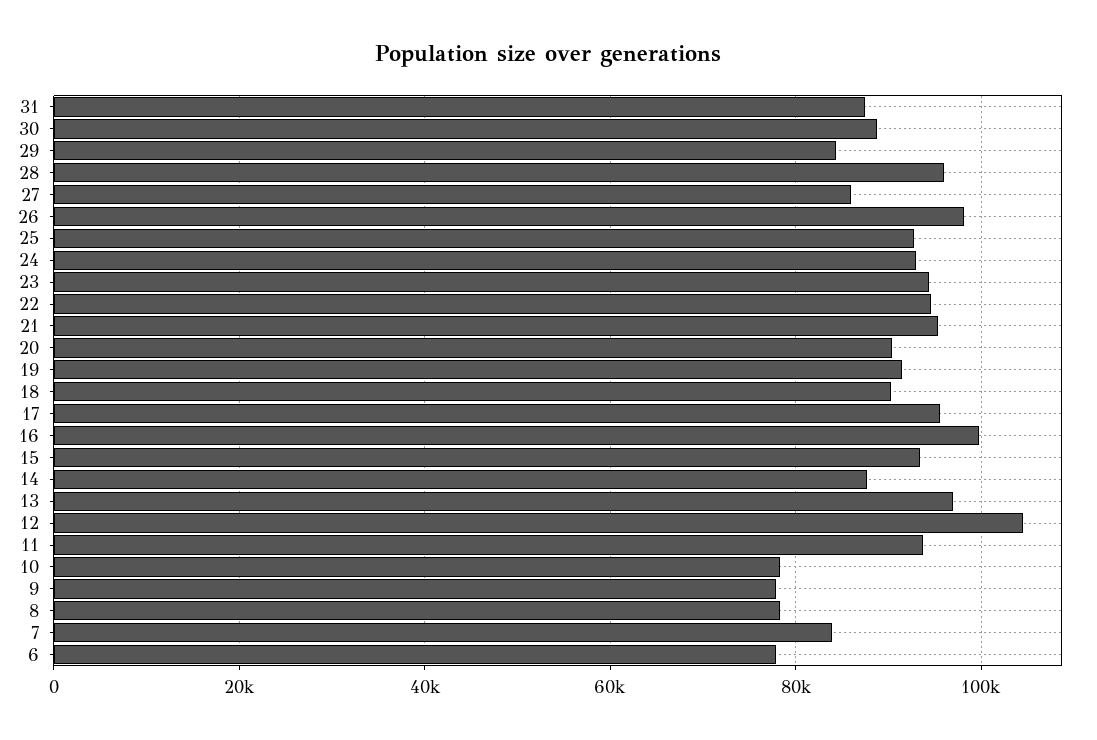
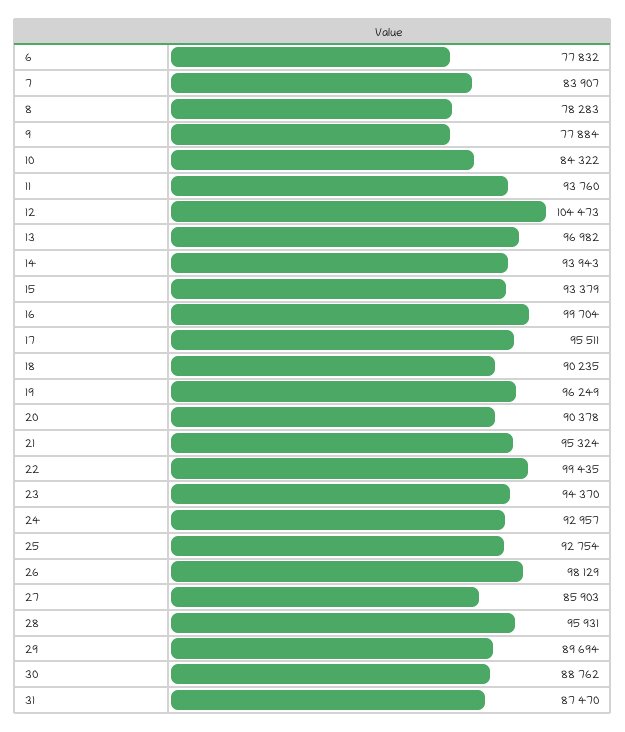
29: 84000 -> 89694
22: 94000 -> 99435
19: 92000 -> 96249
14: 88000 -> 93943
10: 78000 -> 84322

